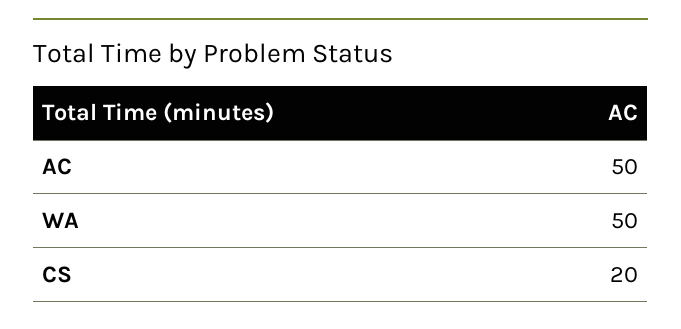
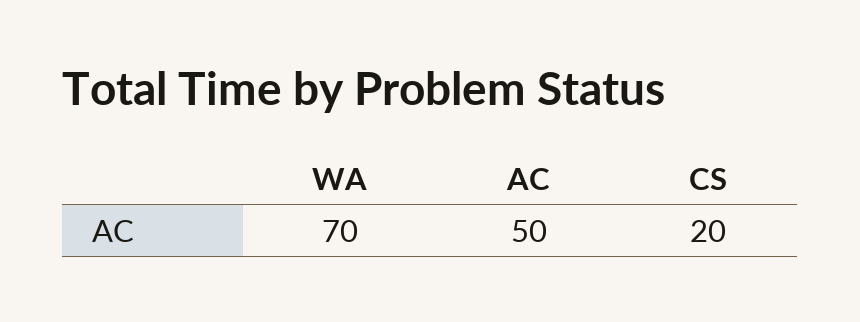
WA: 50 -> 70

